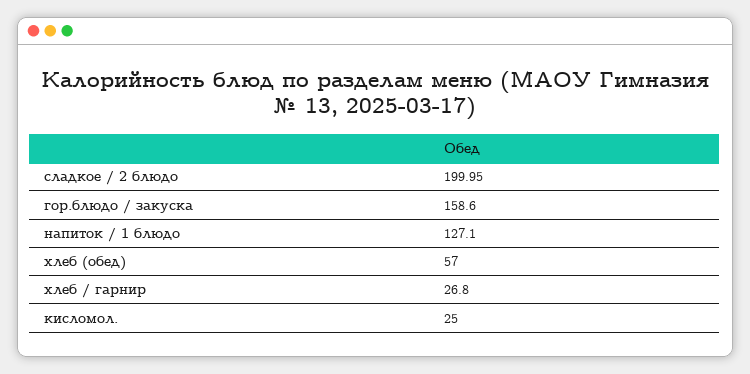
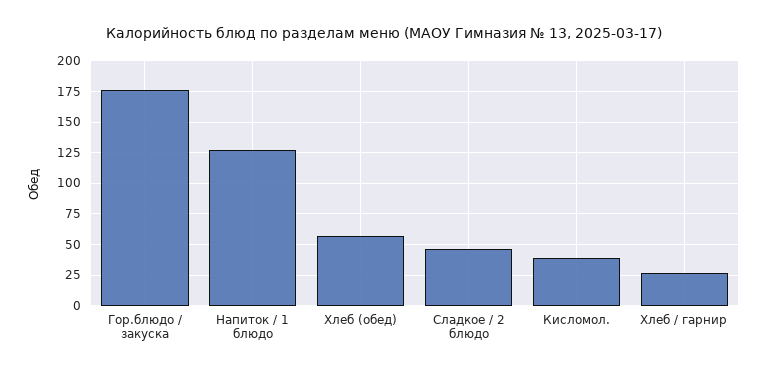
сладкое / 2 блюдо: 199.95 -> 45
гор.блюдо / закуска: 158.6 -> 175
кисломол.: 25 -> 40

